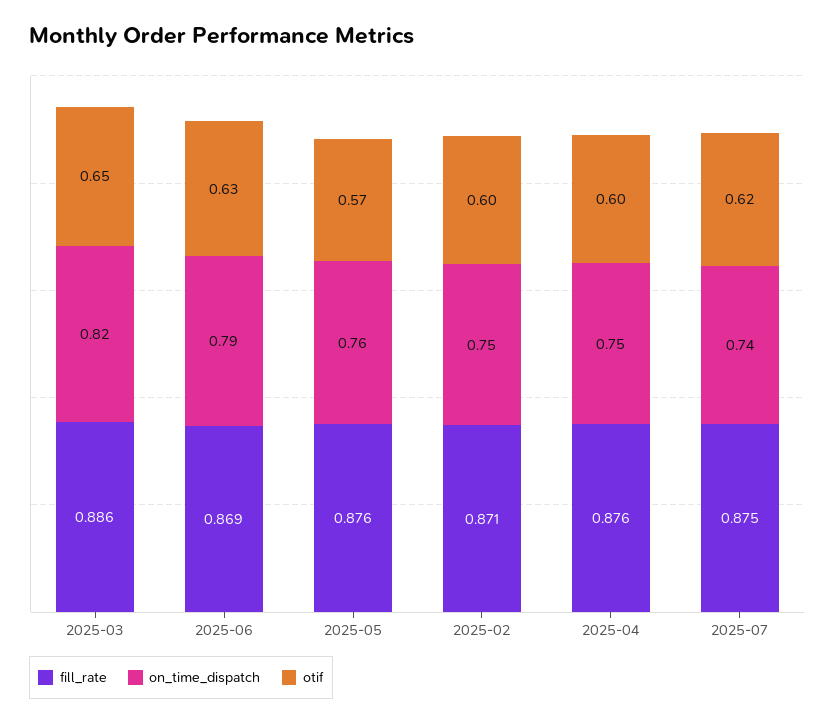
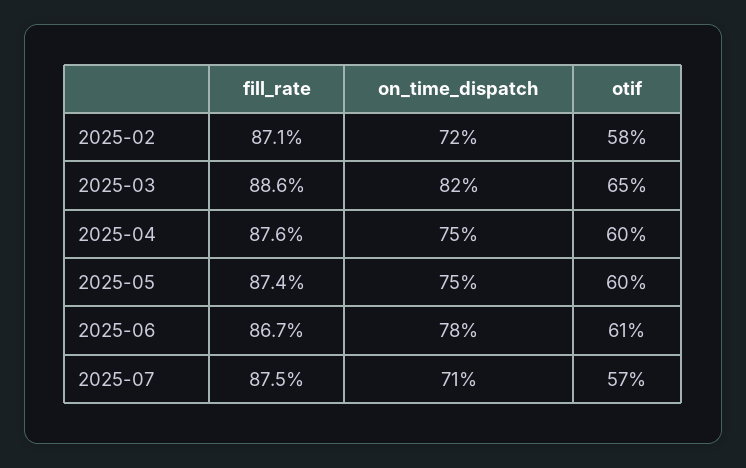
fill_rate, 2025-06: 0.869 -> 0.867
on_time_dispatch, 2025-06: 0.79 -> 0.78
otif, 2025-06: 0.63 -> 0.61
fill_rate, 2025-05: 0.876 -> 0.874
on_time_dispatch, 2025-05: 0.76 -> 0.75
otif, 2025-05: 0.57 -> 0.6
on_time_dispatch, 2025-02: 0.75 -> 0.72
otif, 2025-02: 0.6 -> 0.58
on_time_dispatch, 2025-07: 0.74 -> 0.71
otif, 2025-07: 0.62 -> 0.57

